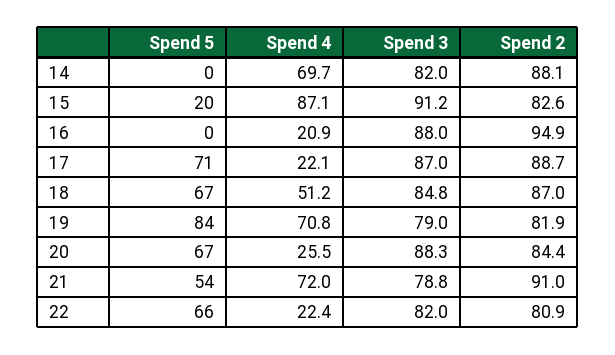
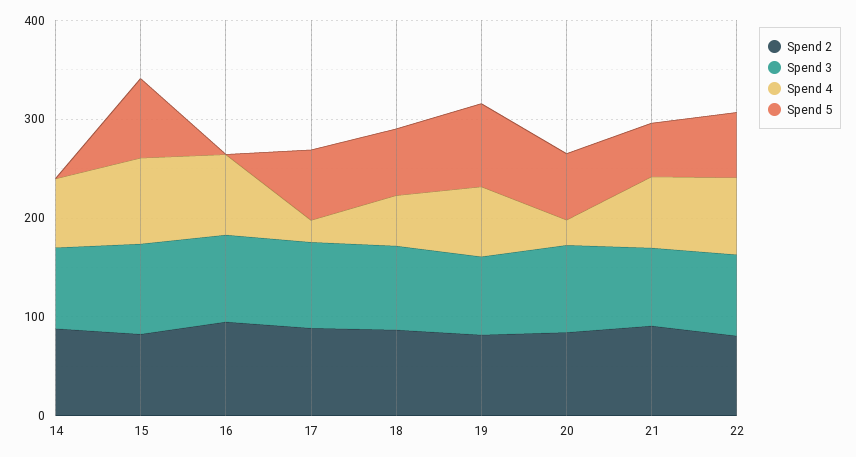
Spend 5, 15: 20 -> 80
Spend 4, 16: 20.9 -> 80
Spend 4, 22: 22.4 -> 80

